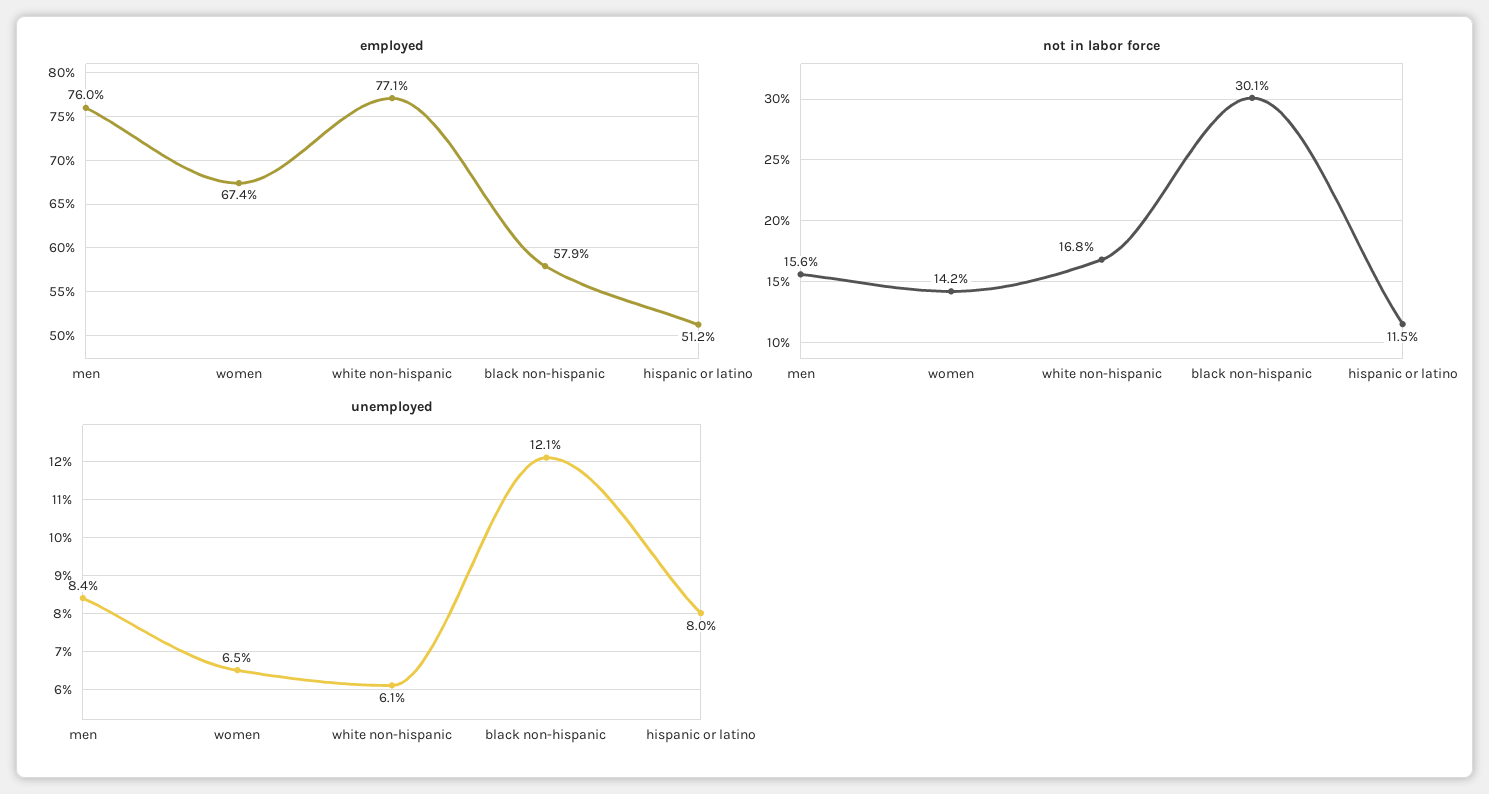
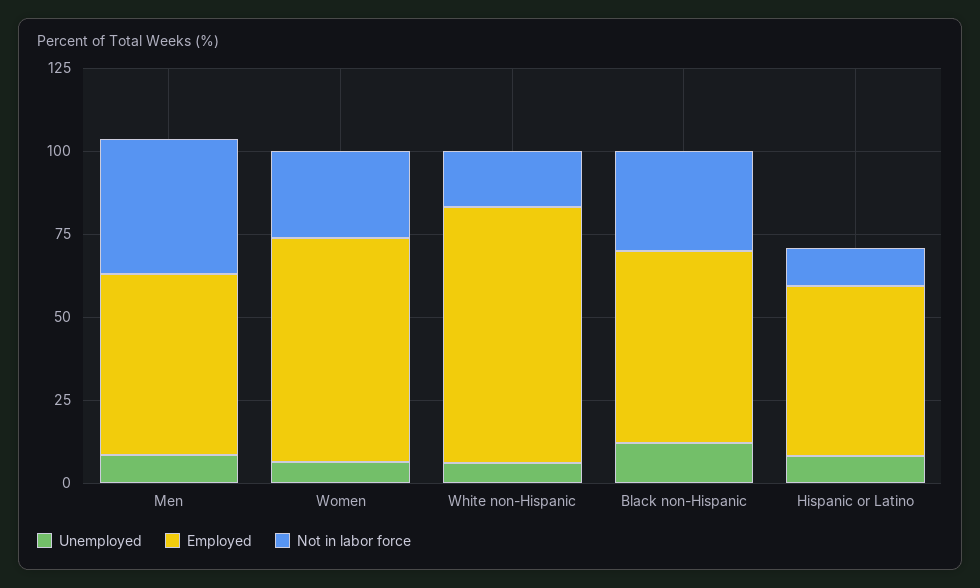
employed, men: 76 -> 55
not in labor force, men: 15.6 -> 40
not in labor force, women: 14.2 -> 25

